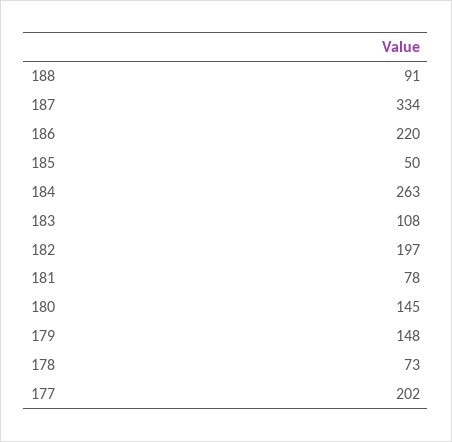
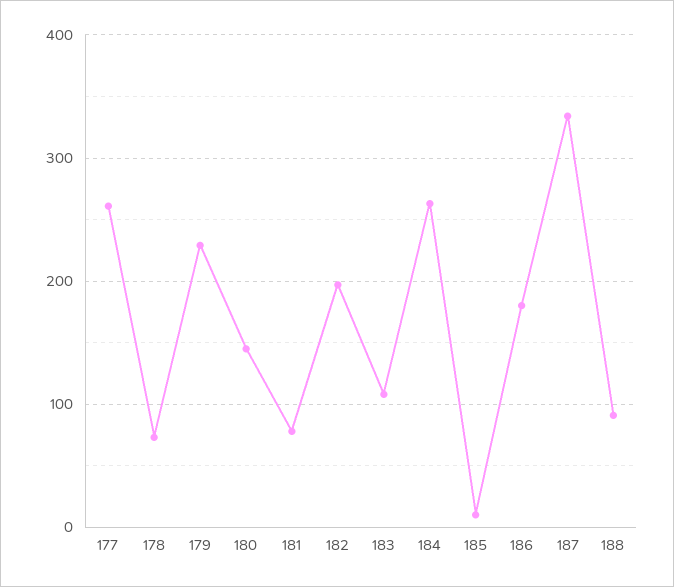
186: 220 -> 180
185: 50 -> 10
179: 148 -> 230
177: 202 -> 260

